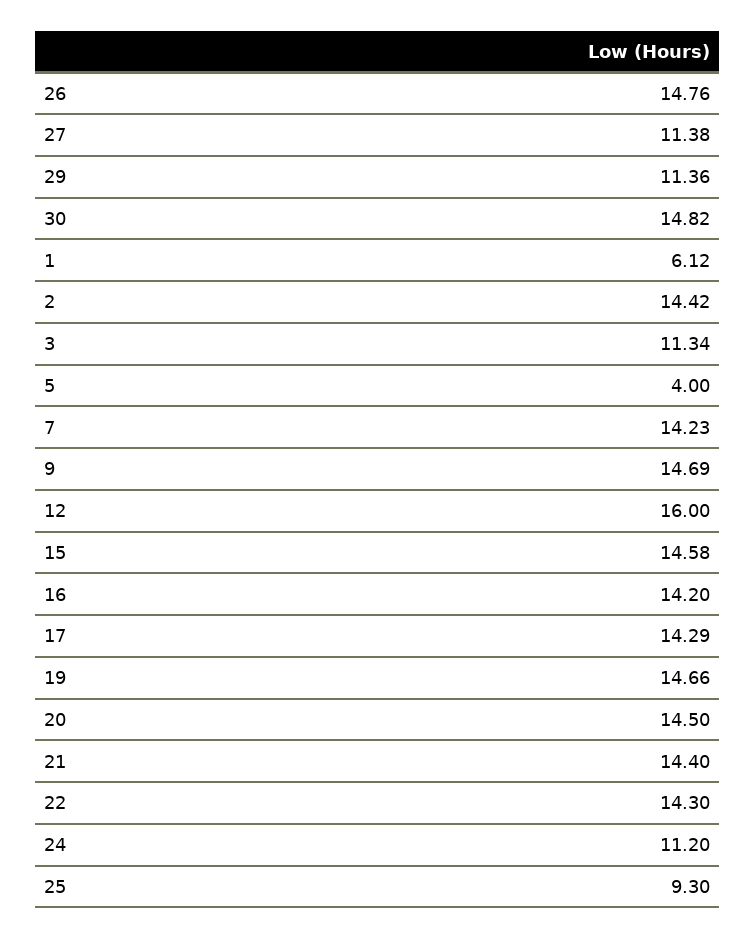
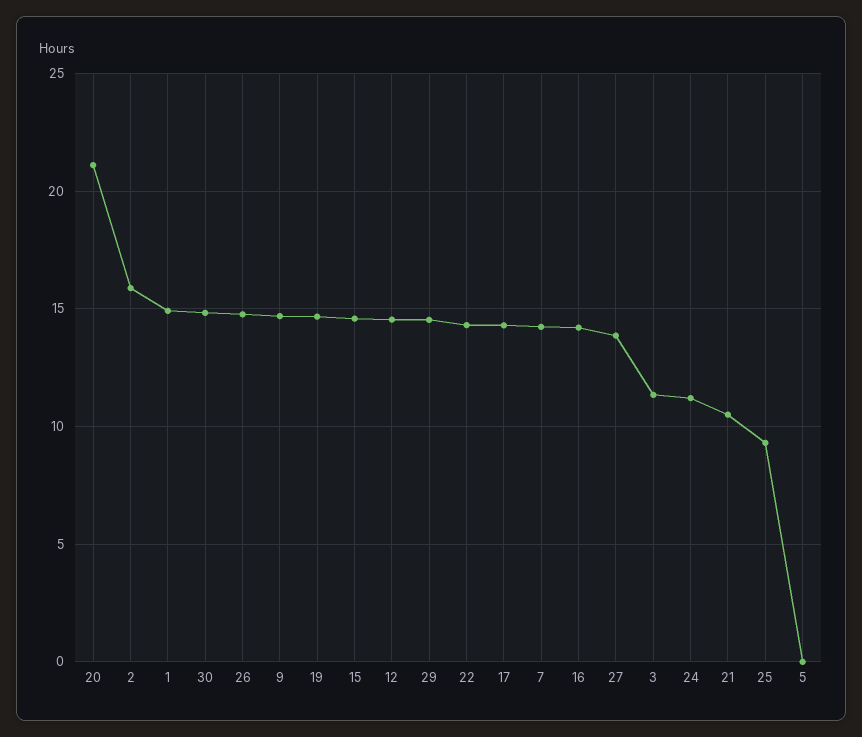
27: 11.38 -> 14
29: 11.36 -> 14.5
1: 6.12 -> 15
2: 14.42 -> 16
5: 4 -> 0
12: 16 -> 14.5
20: 14.5 -> 21
21: 14.4 -> 10.5

